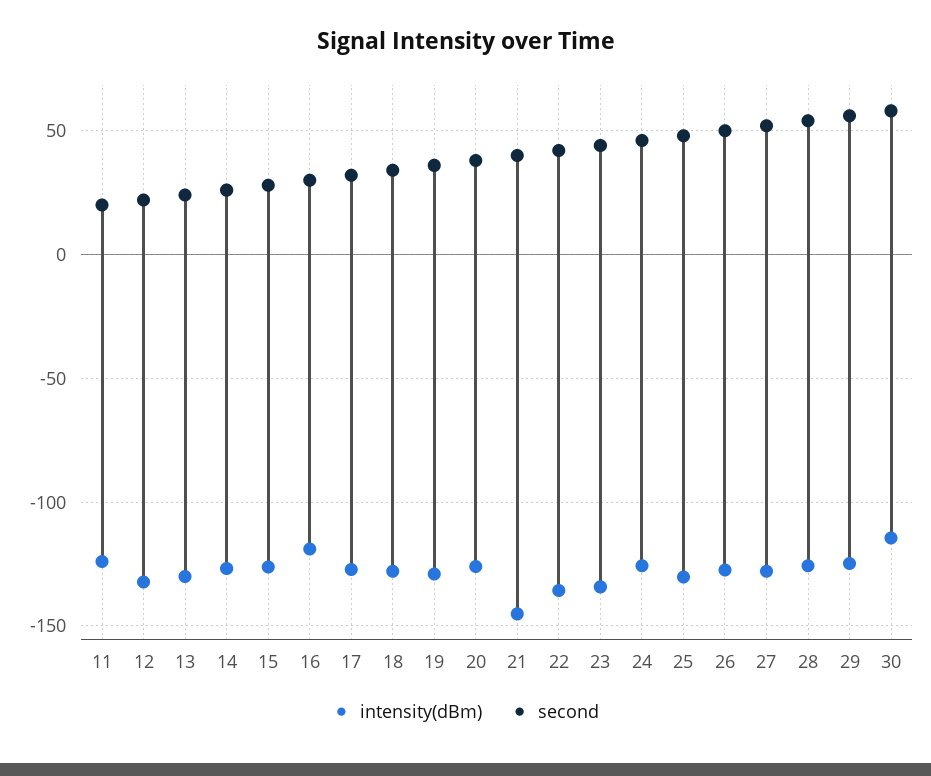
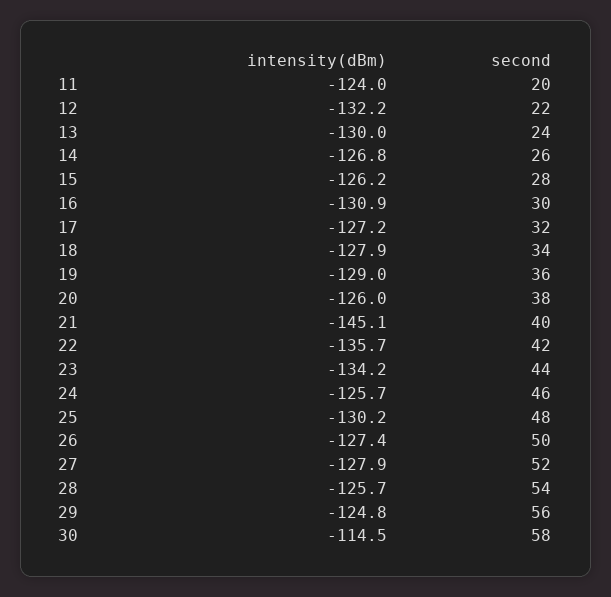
intensity(dBm), 16: -120 -> -130.9

